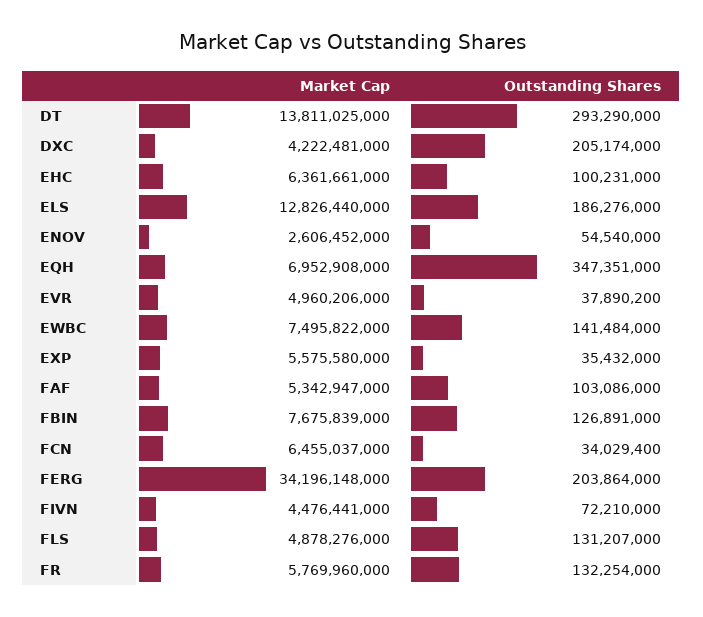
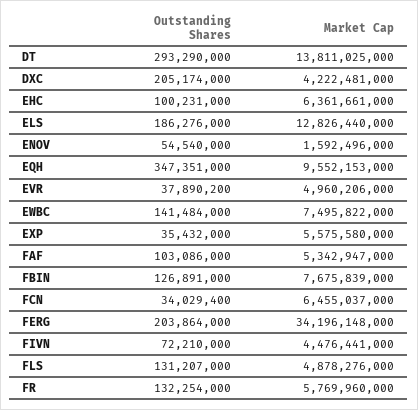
Market Cap, ENOV: 2606452000 -> 1592496000
Market Cap, EQH: 6952908000 -> 9552153000

